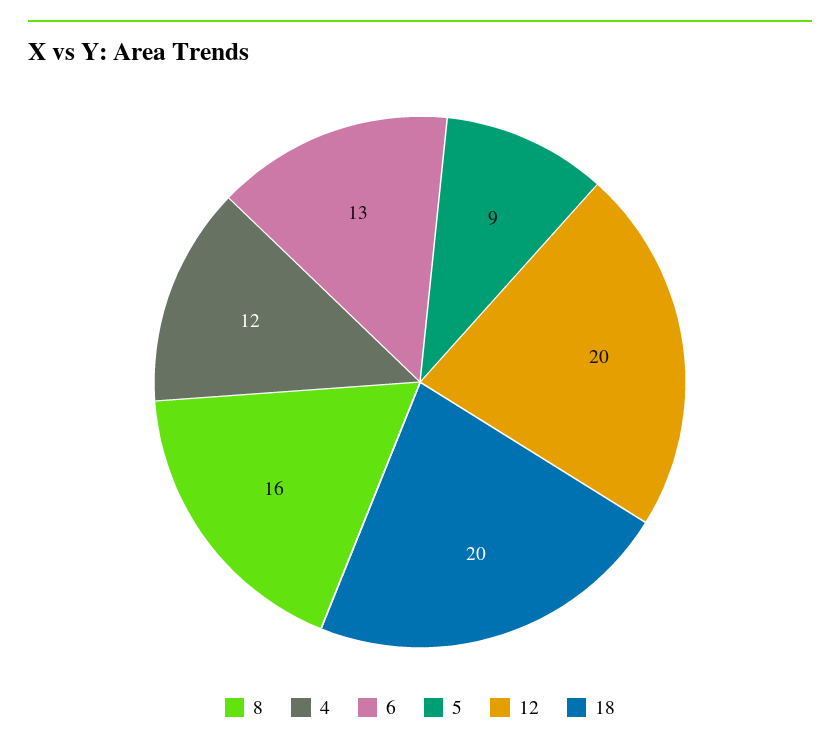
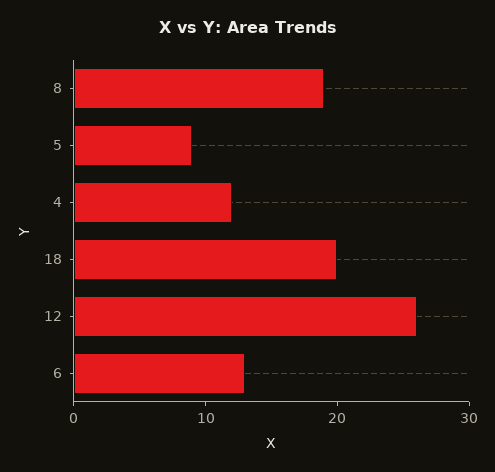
8: 16 -> 19
12: 20 -> 26

